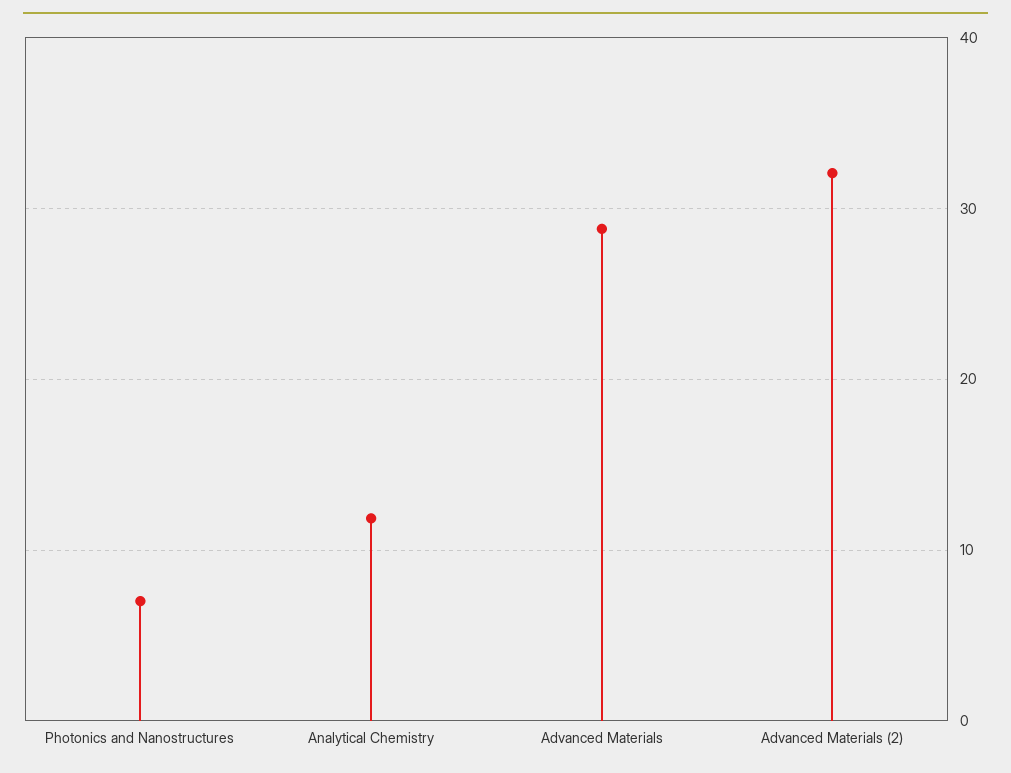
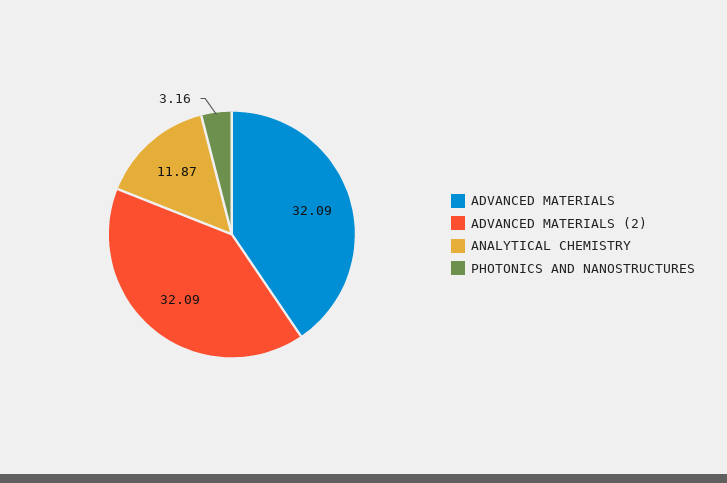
Photonics and Nanostructures: 7 -> 3.16
Advanced Materials: 29 -> 32.09

